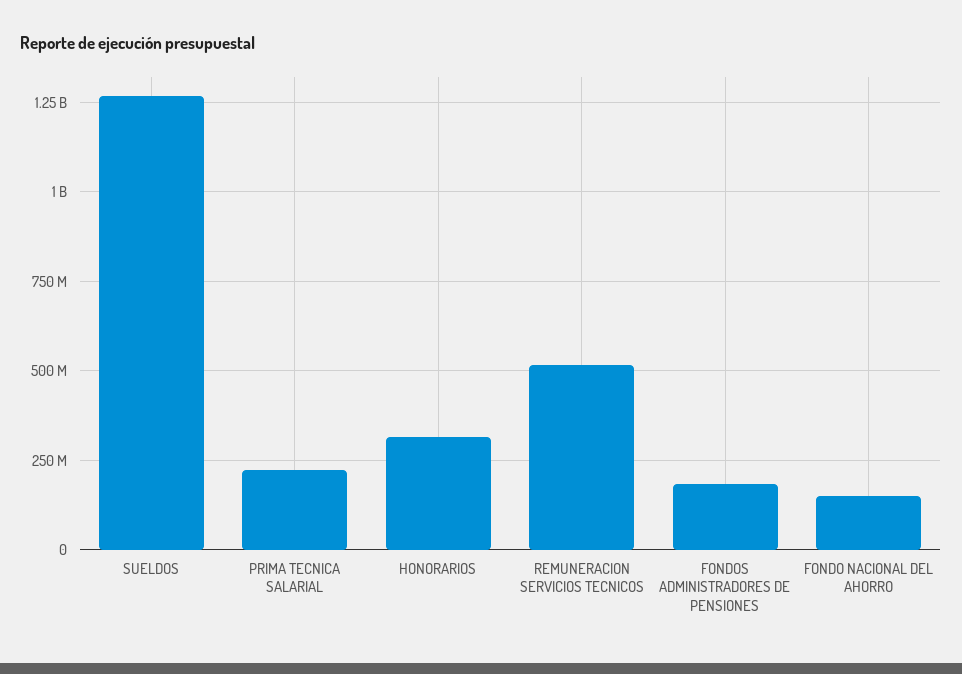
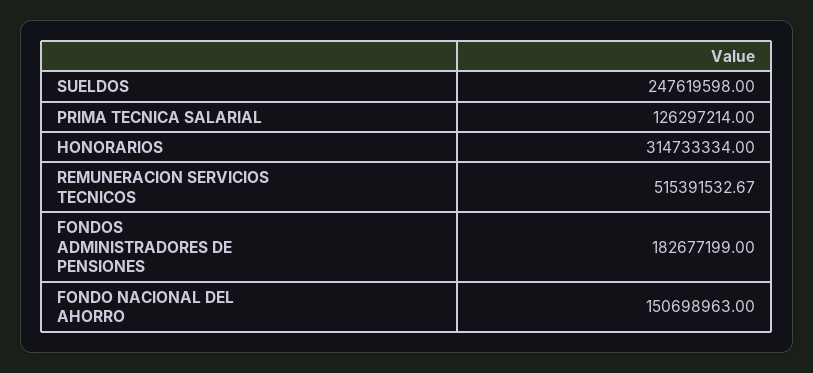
SUELDOS: 1275000000 -> 247619598
PRIMA TECNICA SALARIAL: 225000000 -> 126297214

